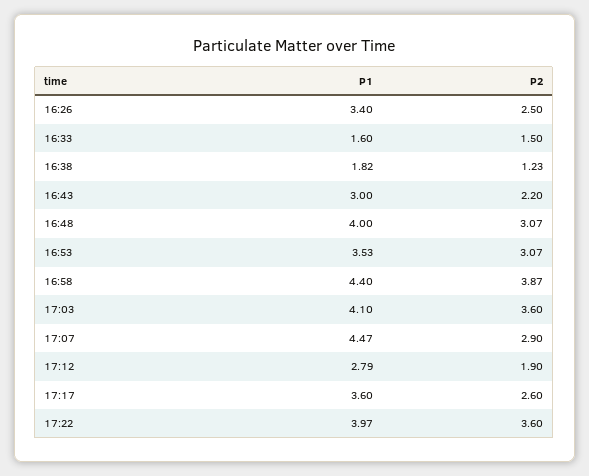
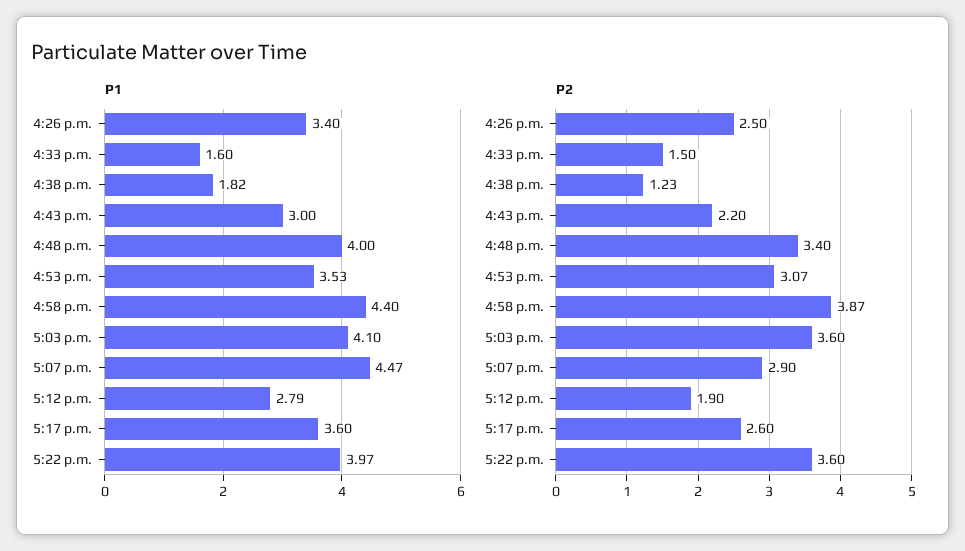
P2, 16:48: 3.07 -> 3.4

